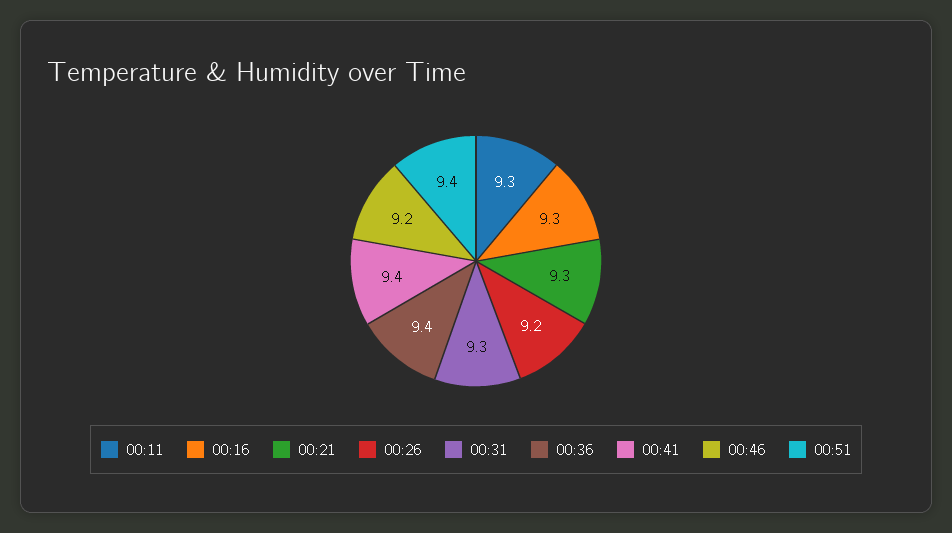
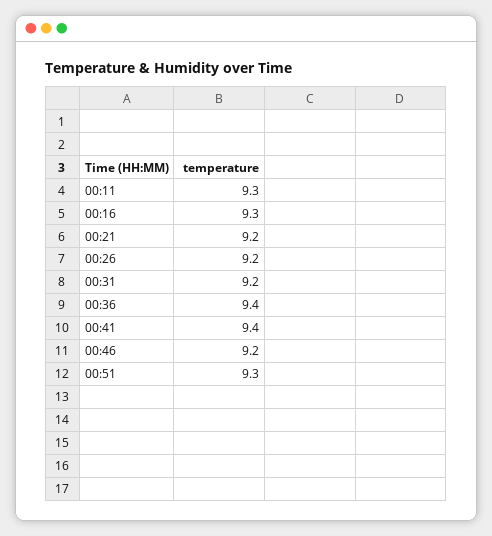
00:21: 9.3 -> 9.2
00:31: 9.3 -> 9.2
00:51: 9.4 -> 9.3

